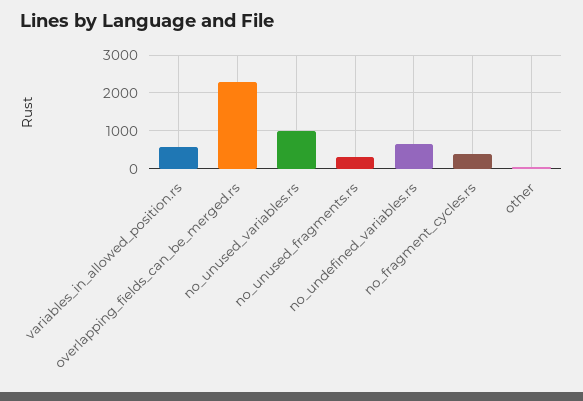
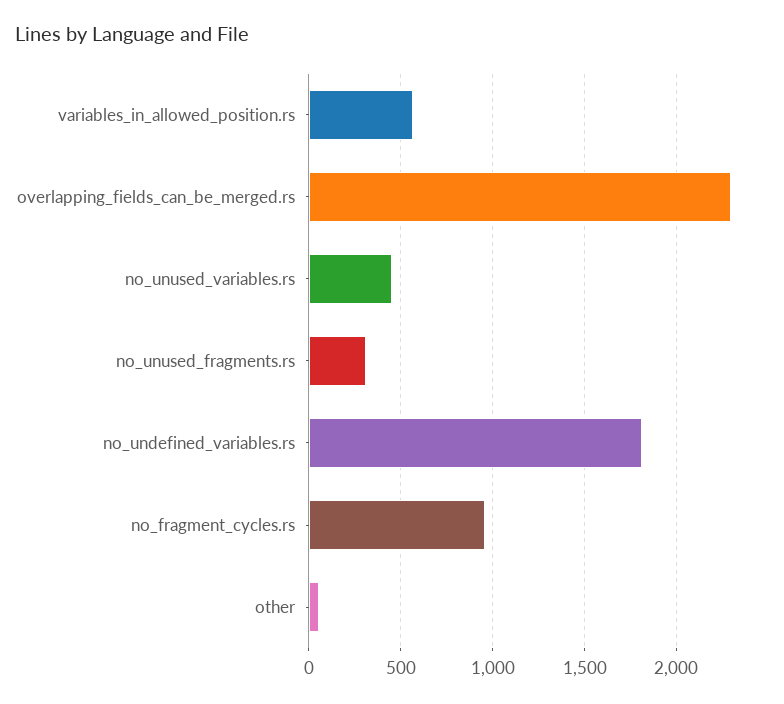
no_unused_variables.rs: 1000 -> 450
no_undefined_variables.rs: 600 -> 1800
no_fragment_cycles.rs: 400 -> 950

